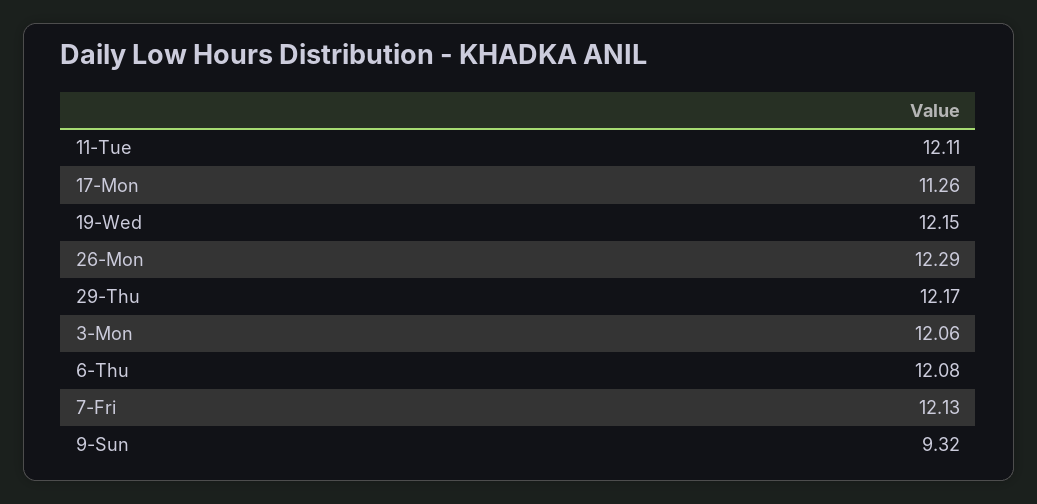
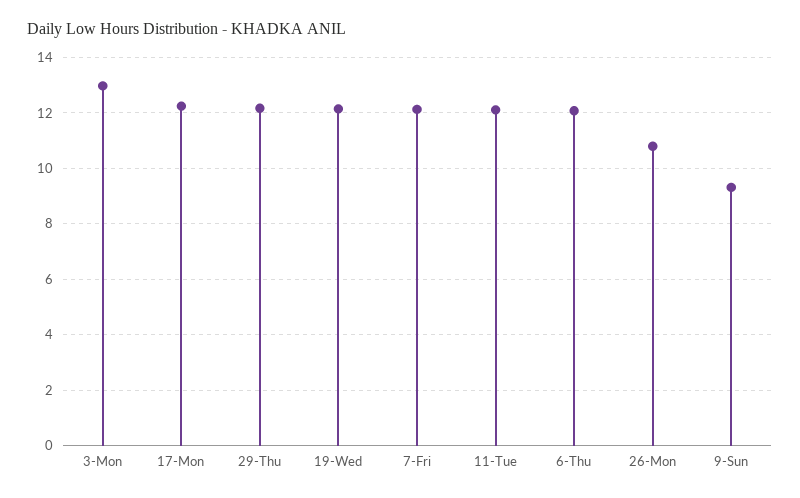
17-Mon: 11.26 -> 12.25
26-Mon: 12.29 -> 10.75
3-Mon: 12.06 -> 13

